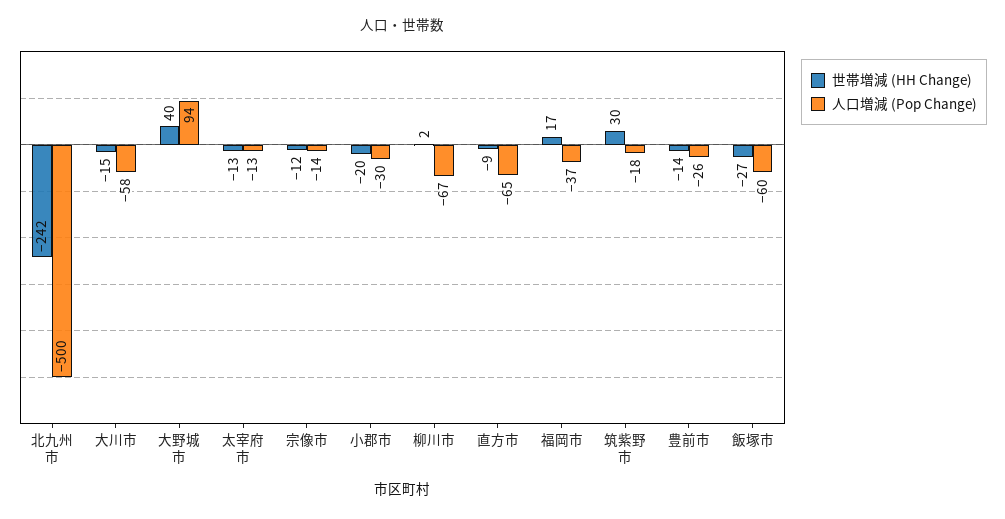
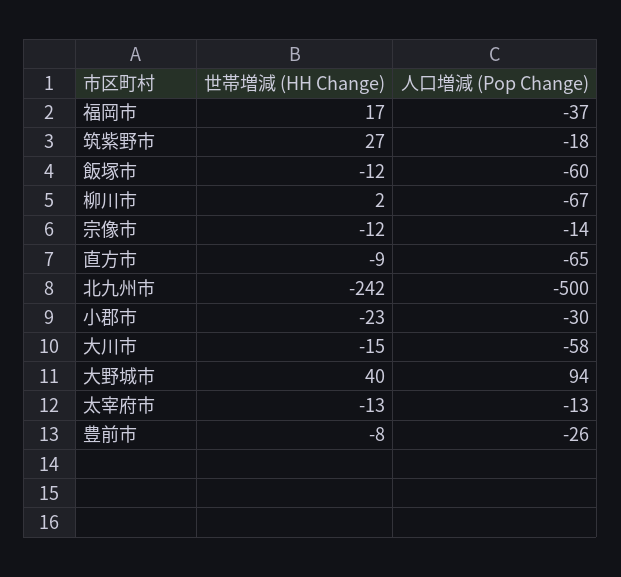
世帯増減 (HH Change), 小郡市: -20 -> -23
世帯増減 (HH Change), 筑紫野市: 30 -> 27
世帯増減 (HH Change), 豊前市: -14 -> -8
世帯増減 (HH Change), 飯塚市: -27 -> -12

